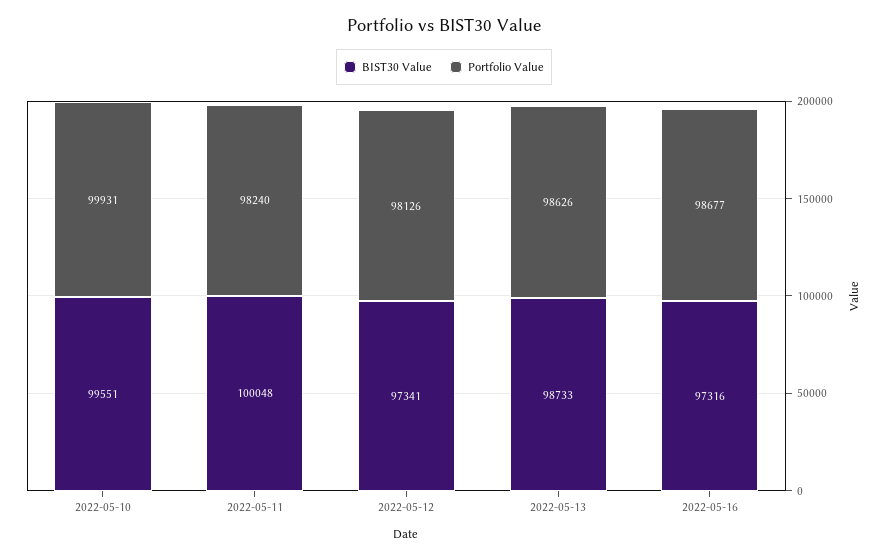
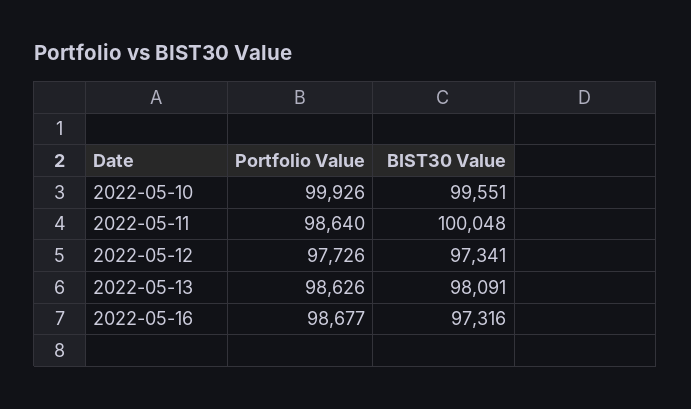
Portfolio Value, 2022-05-10: 99931 -> 99926
Portfolio Value, 2022-05-11: 98240 -> 98640
Portfolio Value, 2022-05-12: 98126 -> 97726
BIST30 Value, 2022-05-13: 98733 -> 98091

